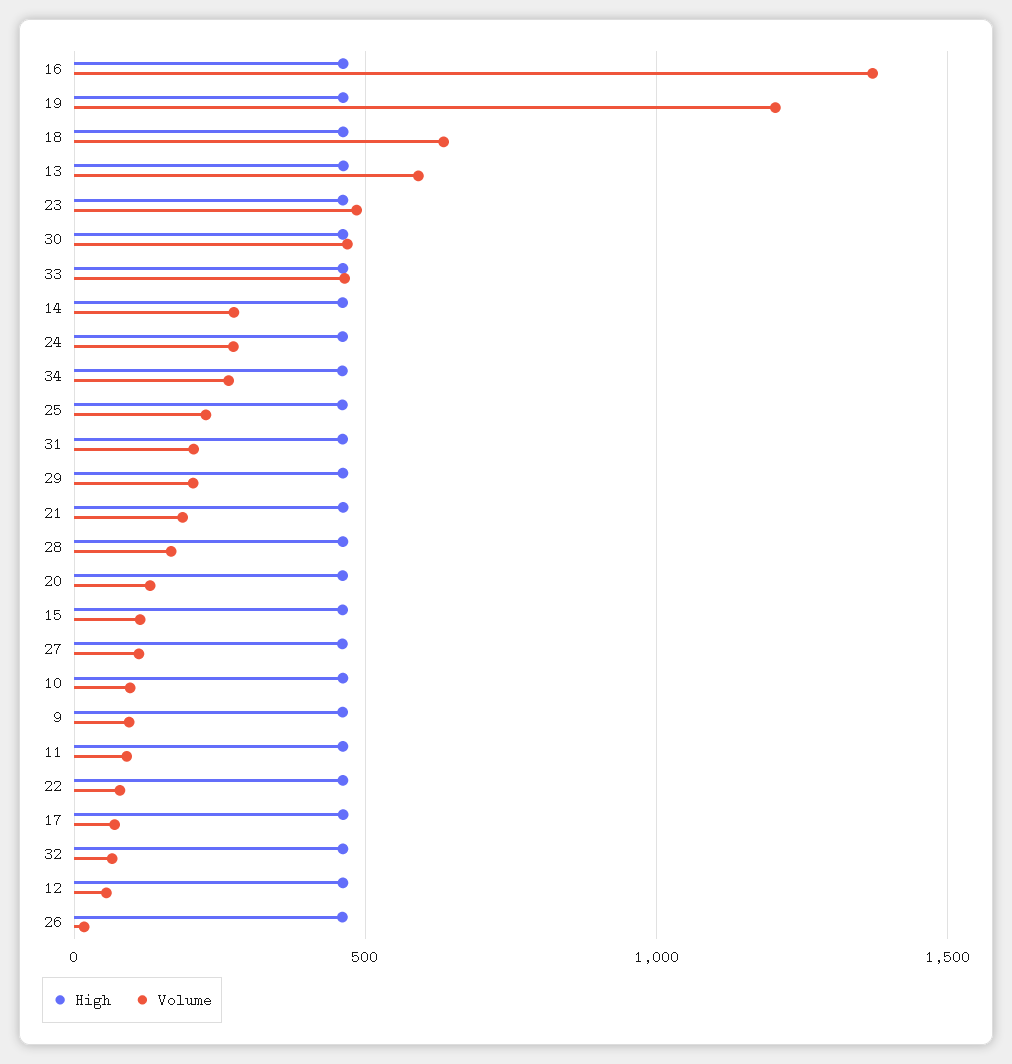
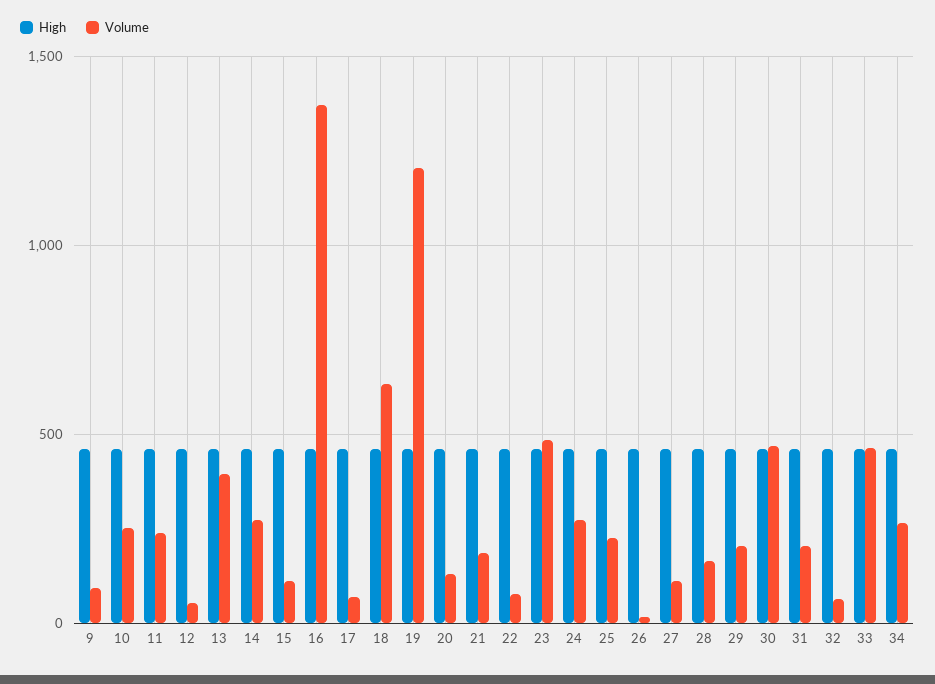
Volume, 13: 600 -> 400
Volume, 10: 100 -> 250
Volume, 11: 100 -> 250

